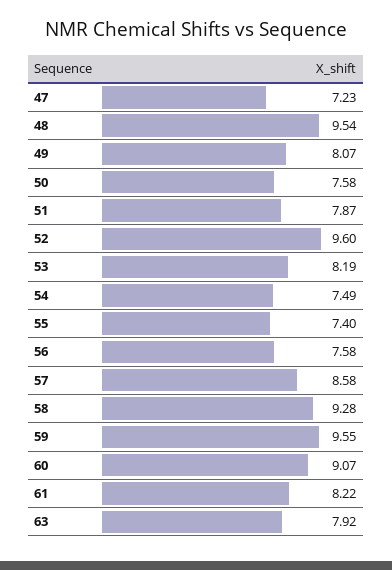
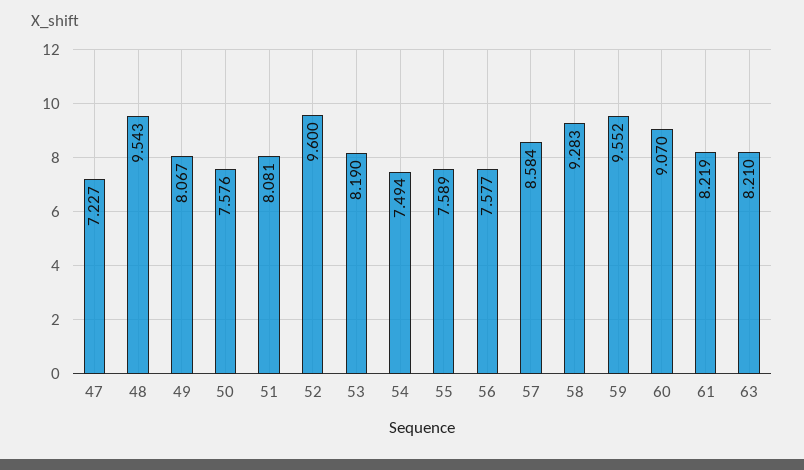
51: 7.87 -> 8.081
55: 7.4 -> 7.589
63: 7.92 -> 8.21

